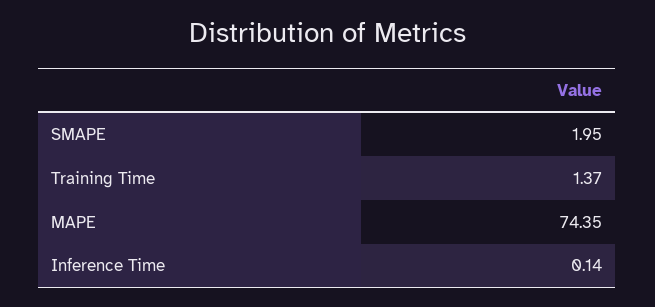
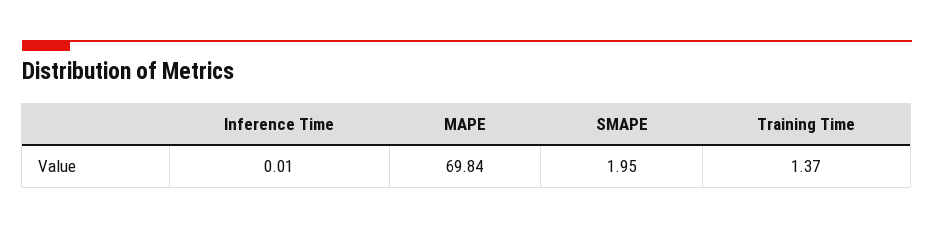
MAPE: 74.35 -> 69.84
Inference Time: 0.14 -> 0.01

